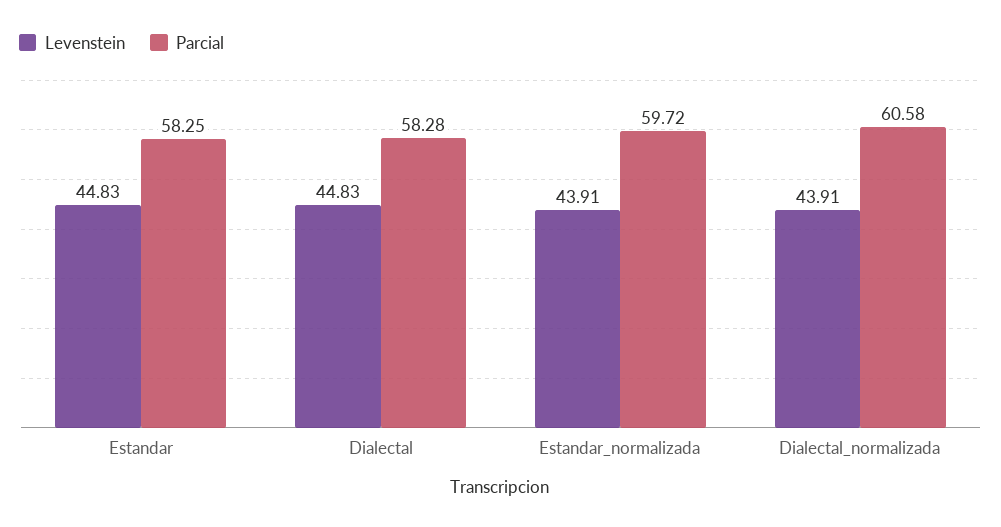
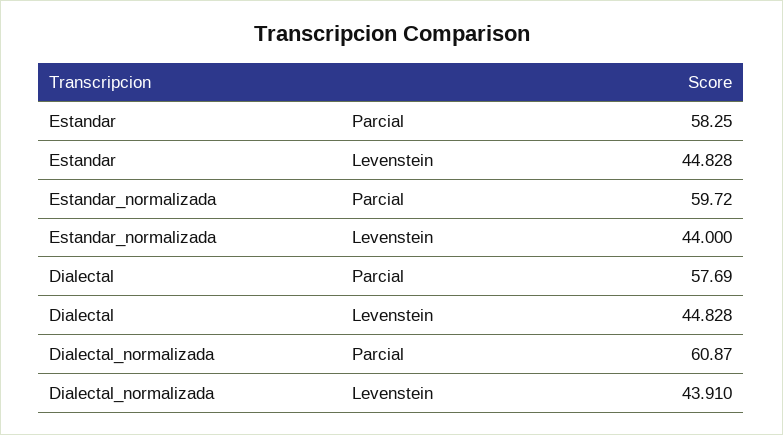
Parcial, Dialectal: 58.28 -> 57.69
Levenstein, Estandar_normalizada: 43.91 -> 44
Parcial, Dialectal_normalizada: 60.58 -> 60.87

